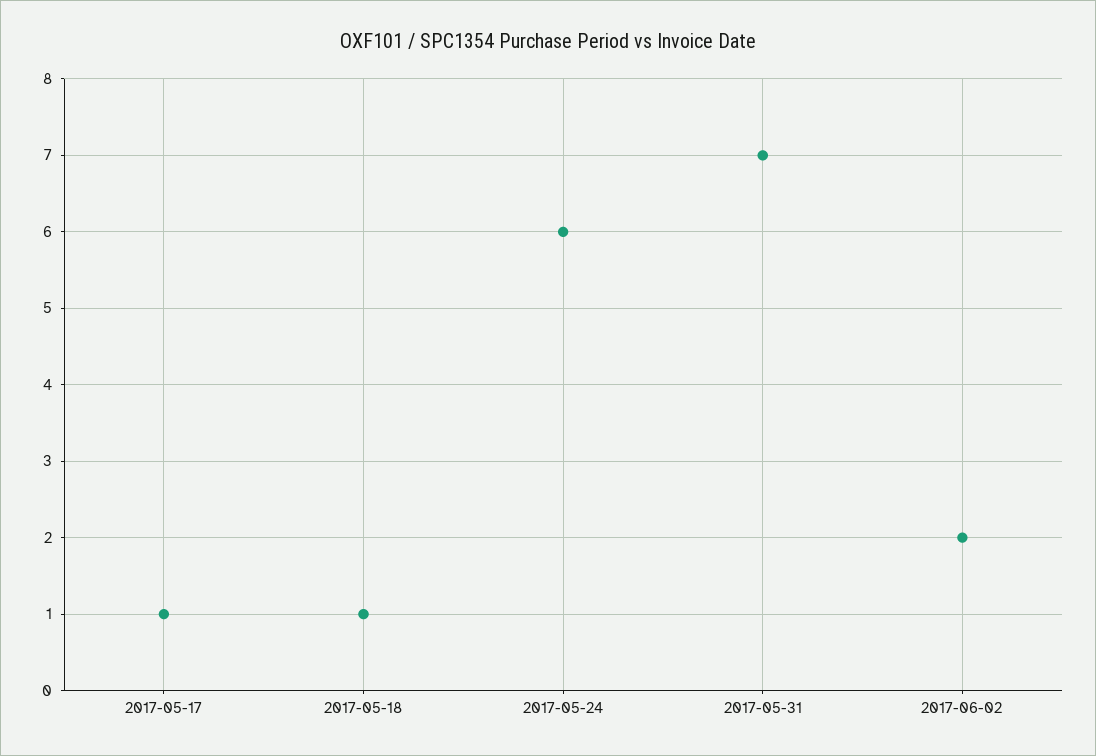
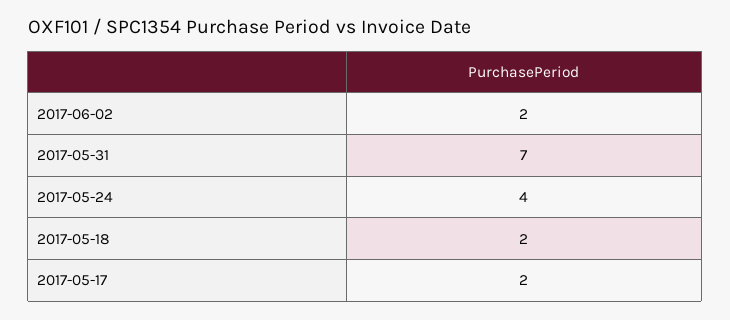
2017-05-17: 1 -> 2
2017-05-18: 1 -> 2
2017-05-24: 6 -> 4

